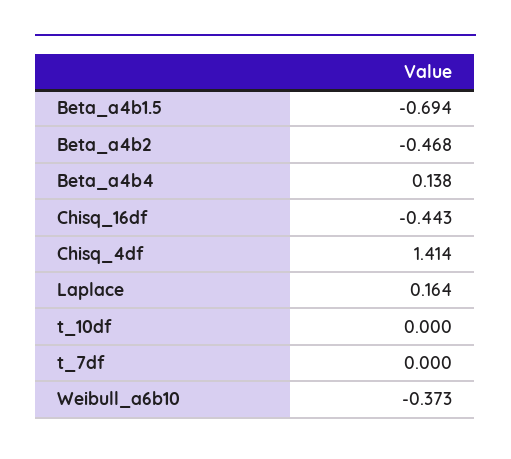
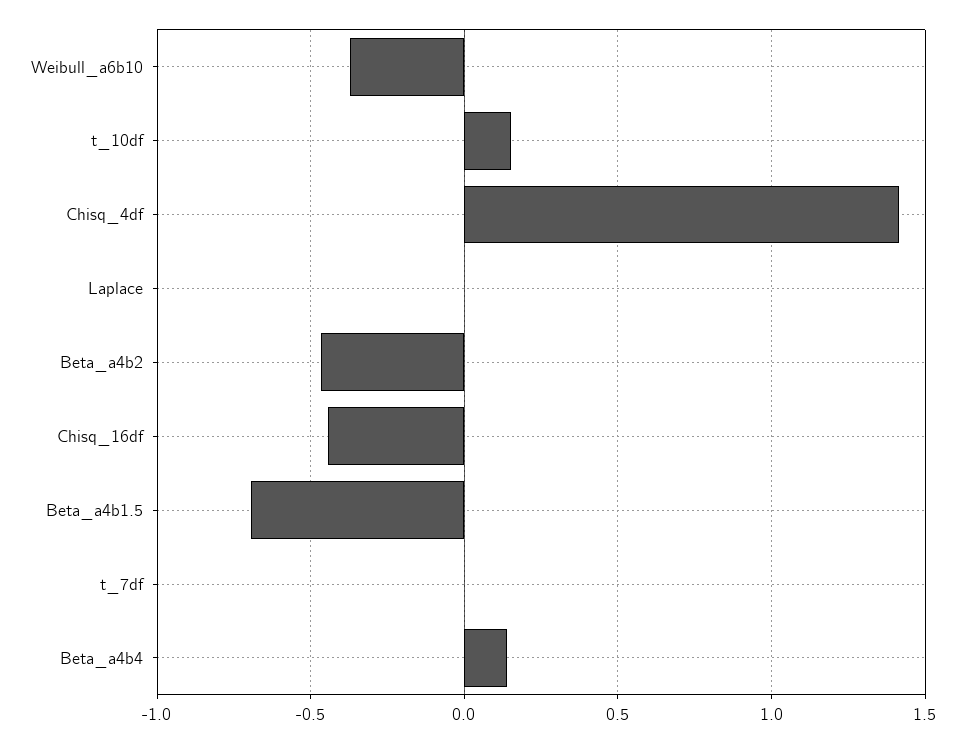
Laplace: 0.164 -> 0
t_10df: 0 -> 0.15

